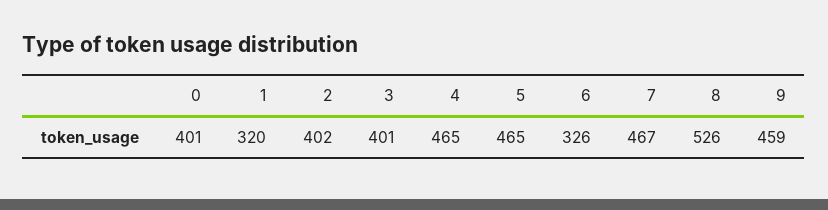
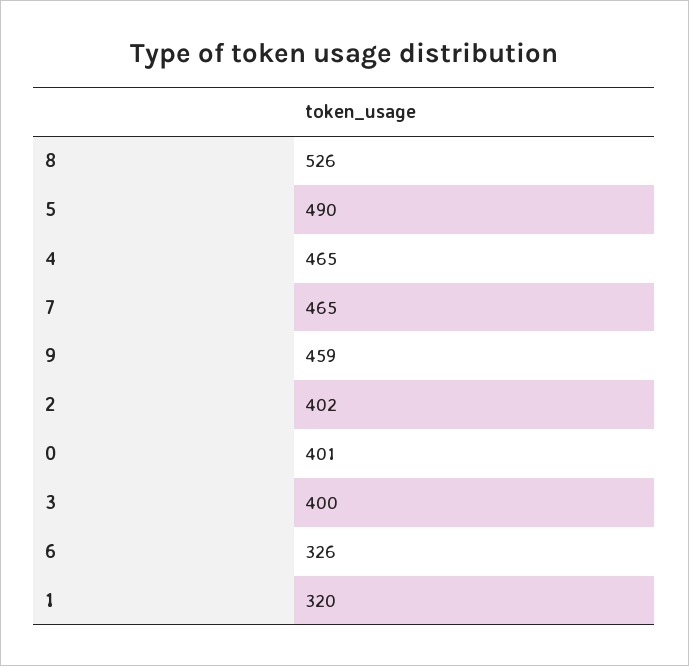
3: 401 -> 400
5: 465 -> 490
7: 467 -> 465

